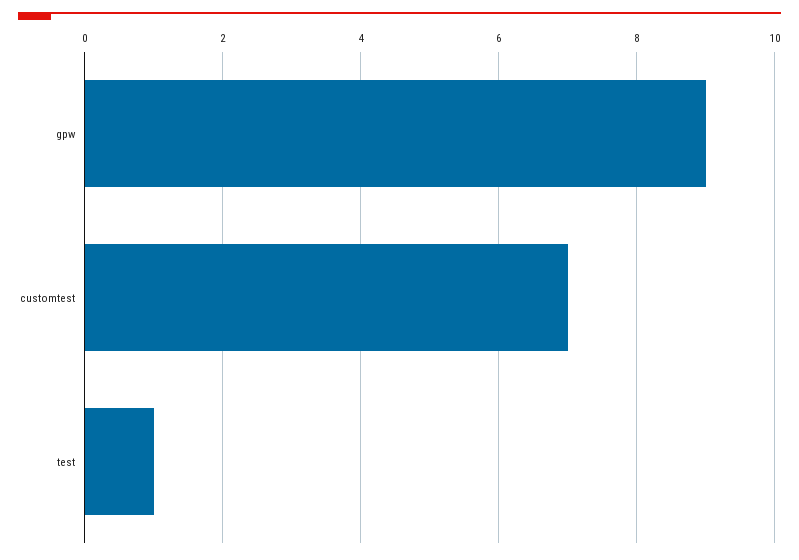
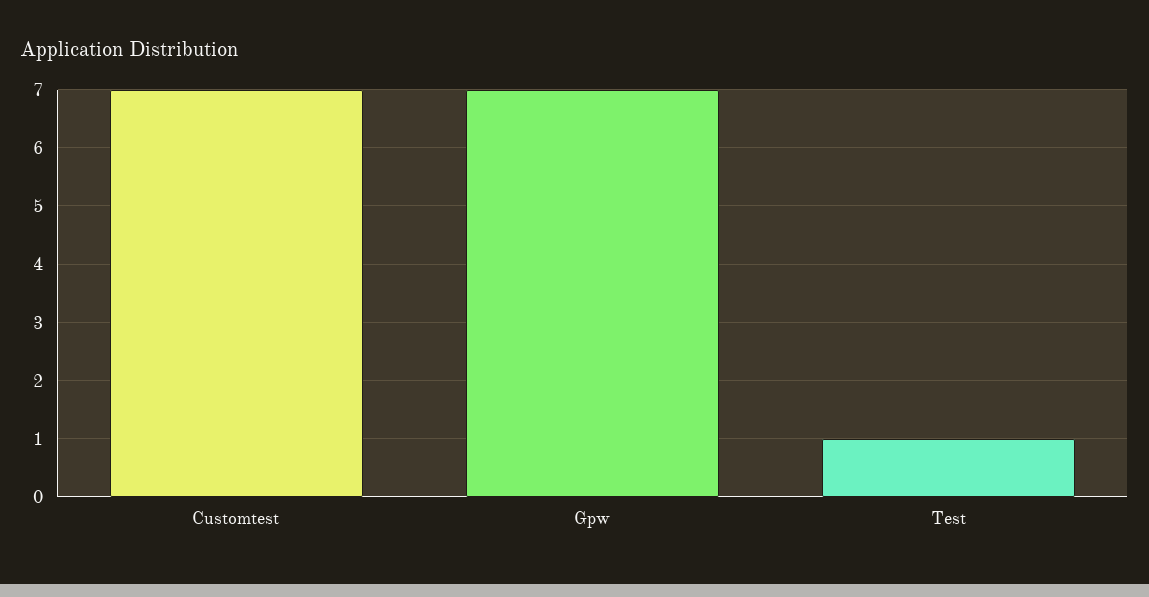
gpw: 9 -> 7

